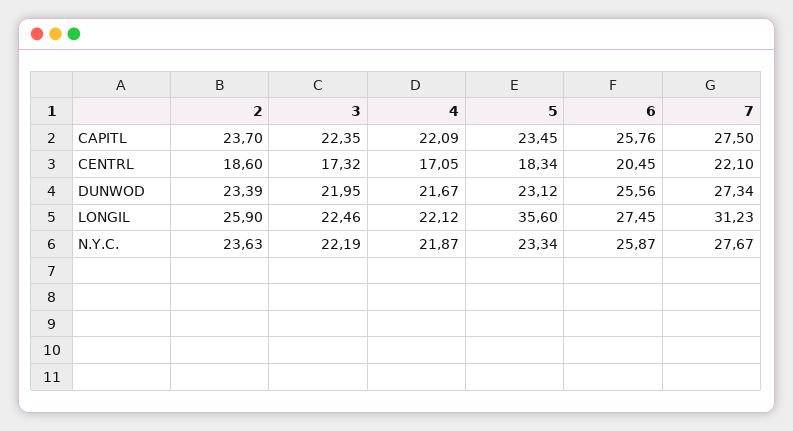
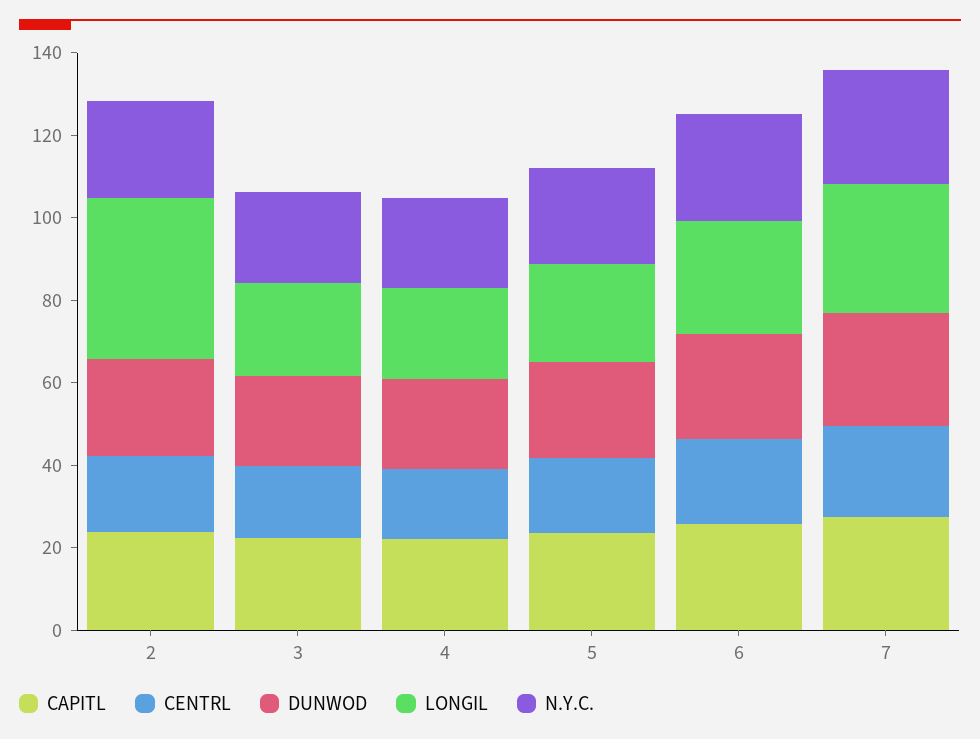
LONGIL, 2: 25.9 -> 40
LONGIL, 5: 35.6 -> 25

